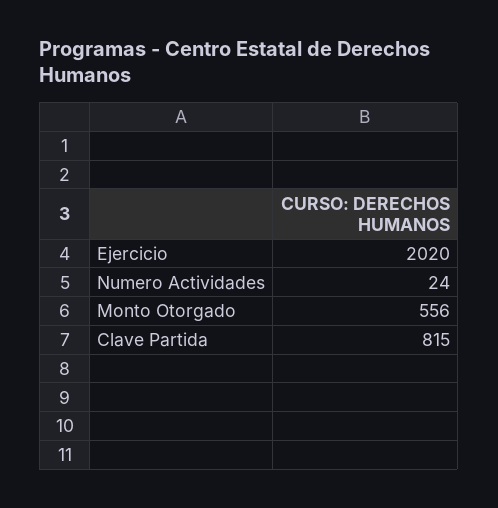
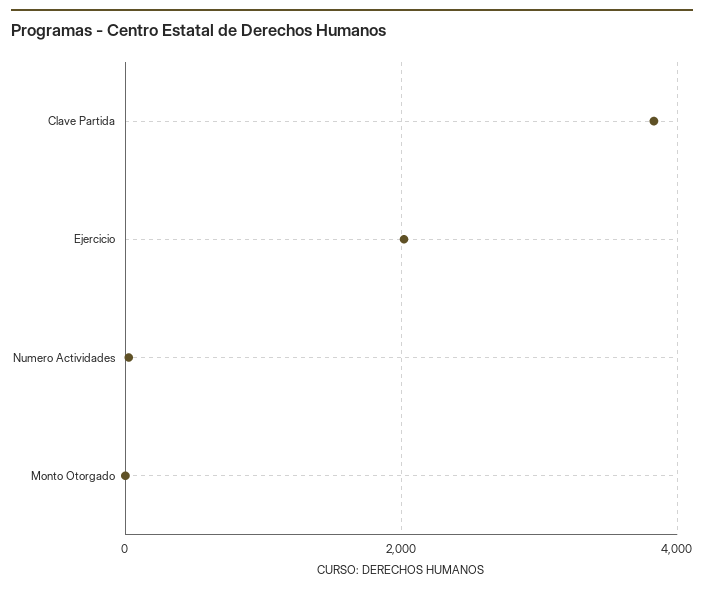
Monto Otorgado: 556 -> 0
Clave Partida: 815 -> 3800

